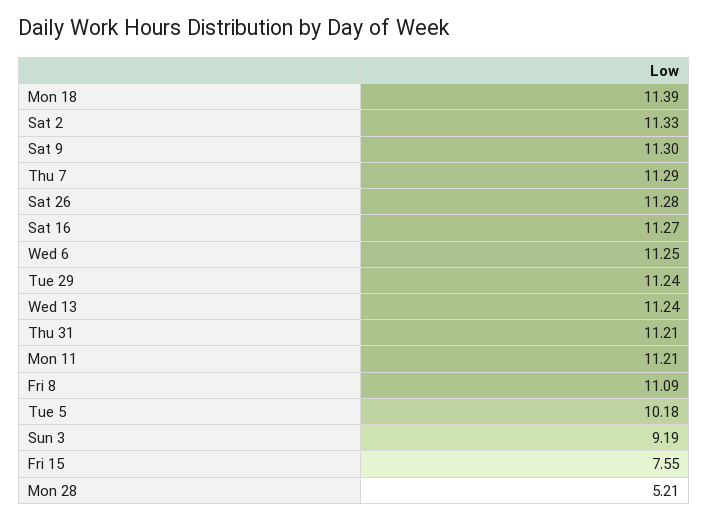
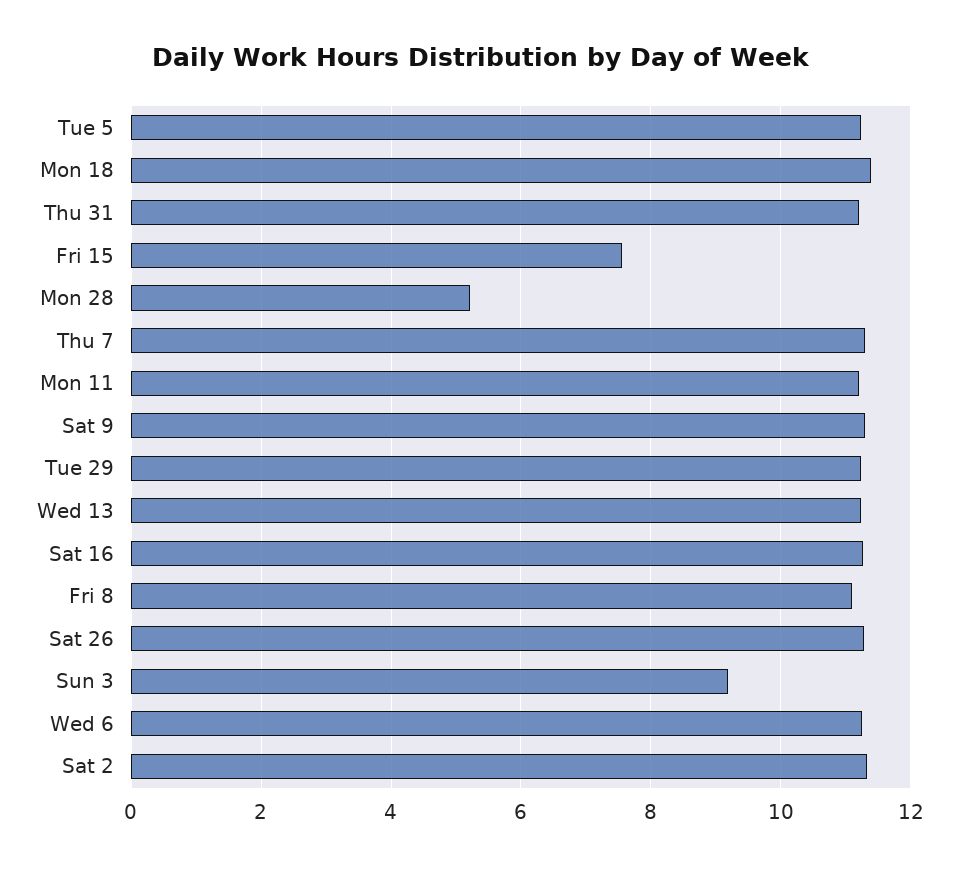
Tue 5: 10.18 -> 11.2

